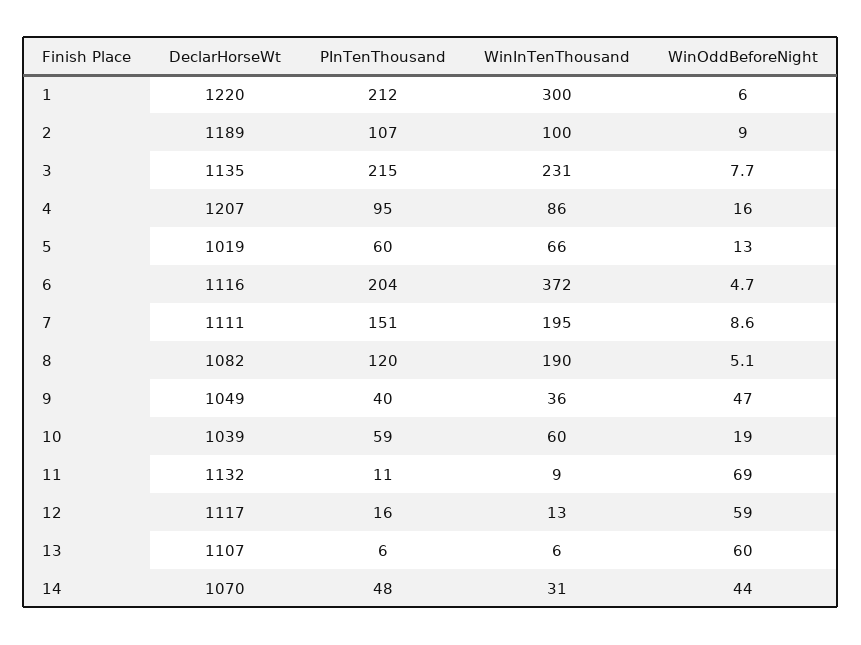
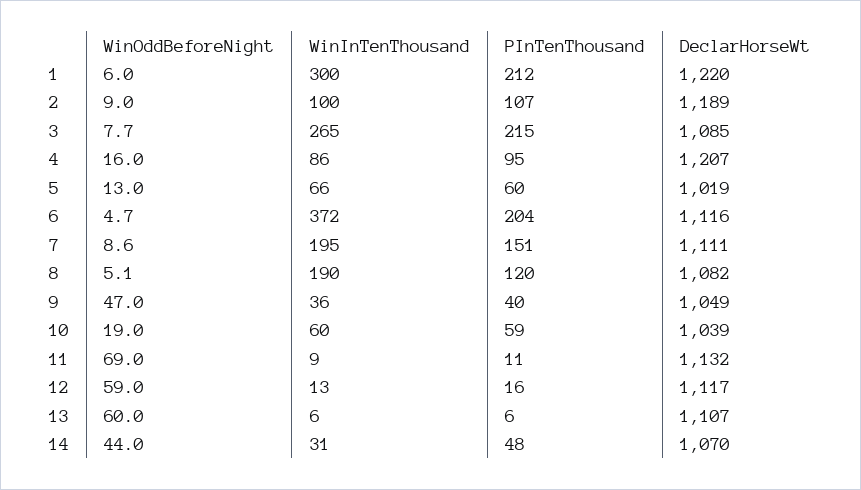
DeclarHorseWt, 3: 1135 -> 1085
WinInTenThousand, 3: 231 -> 265

